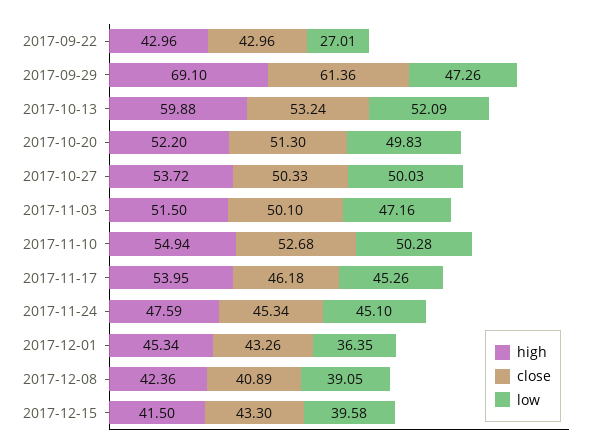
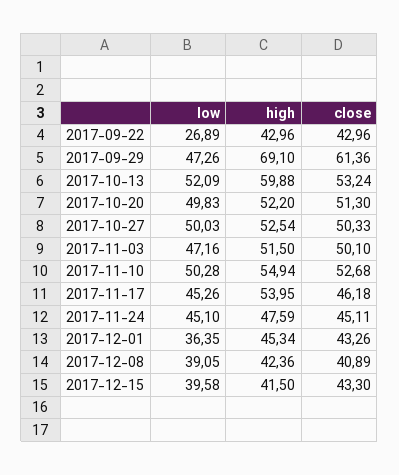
low, 2017-09-22: 27.01 -> 26.89
high, 2017-10-27: 53.72 -> 52.54
close, 2017-11-24: 45.34 -> 45.11

